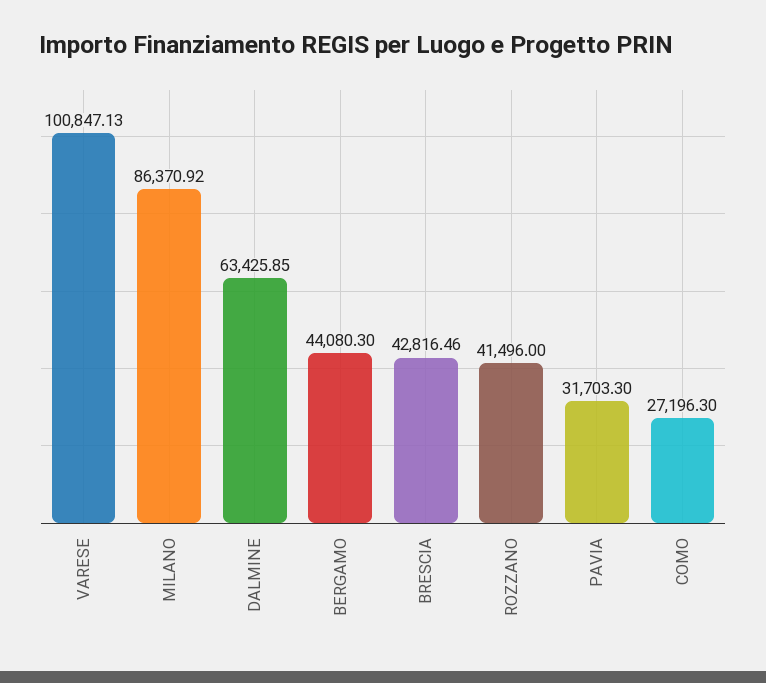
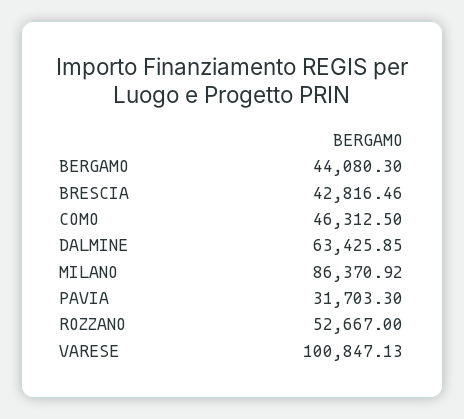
ROZZANO: 41496 -> 52667
COMO: 27196.3 -> 46312.5

